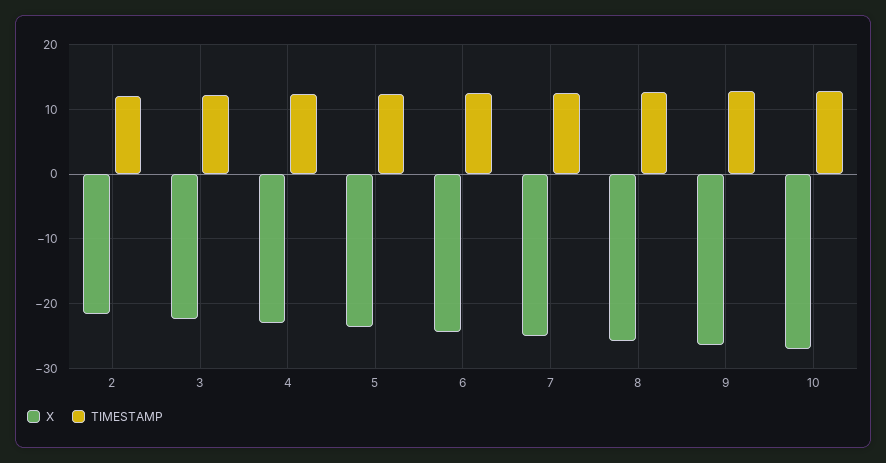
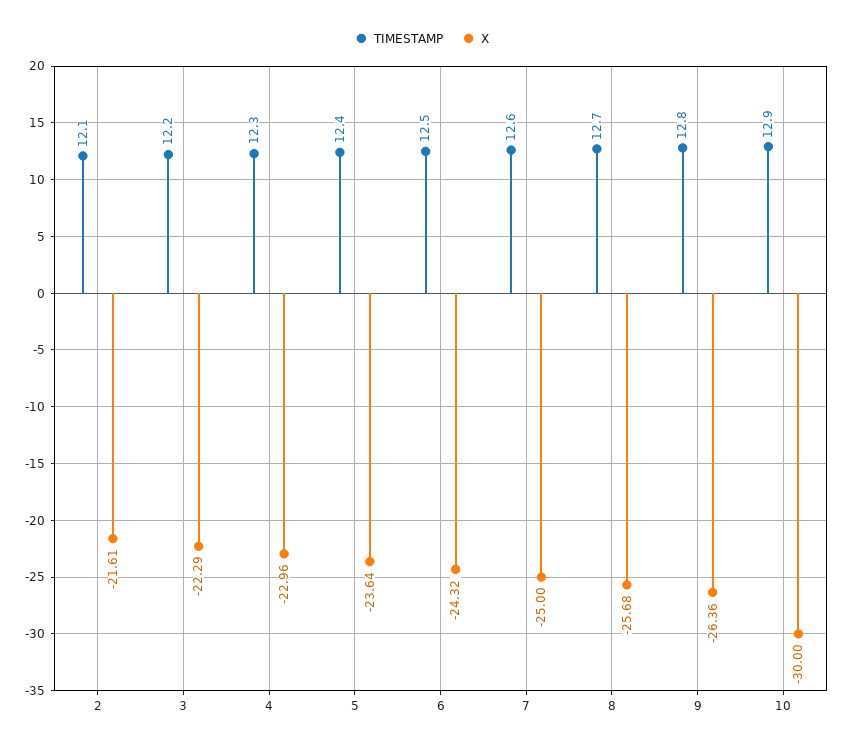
X, 10: -27 -> -30

